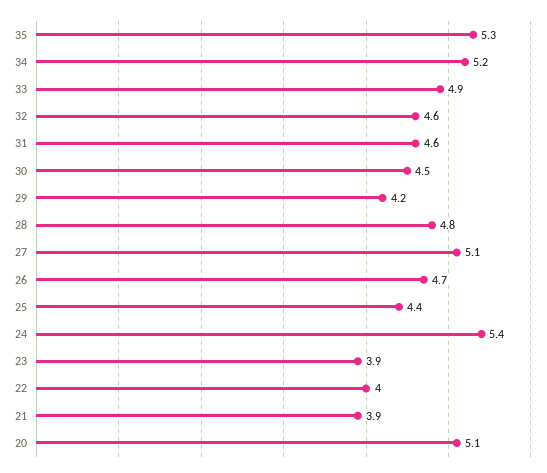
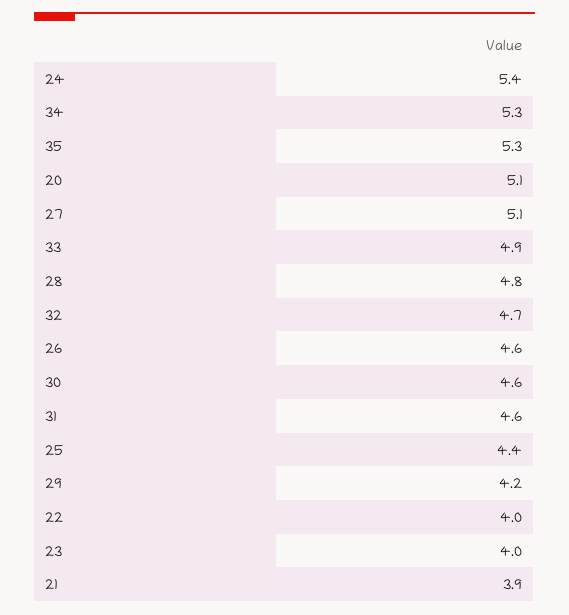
34: 5.2 -> 5.3
32: 4.6 -> 4.7
30: 4.5 -> 4.6
26: 4.7 -> 4.6
23: 3.9 -> 4

